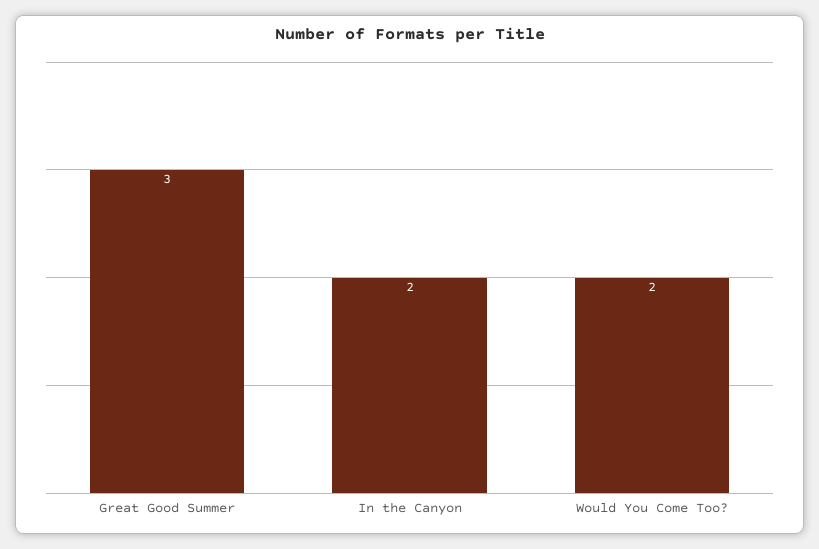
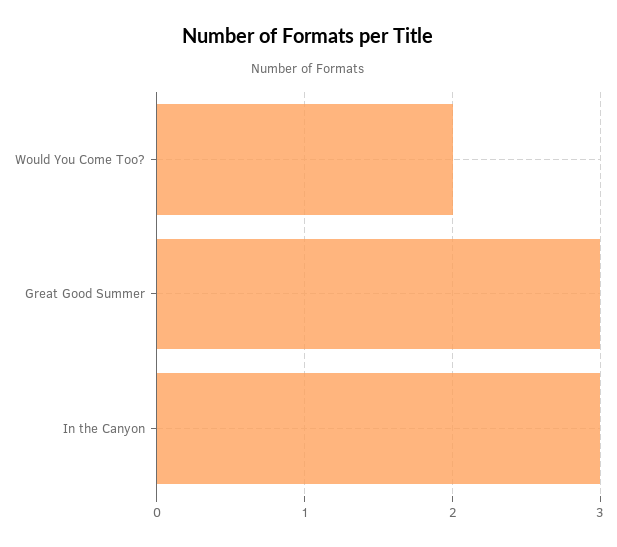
In the Canyon: 2 -> 3

